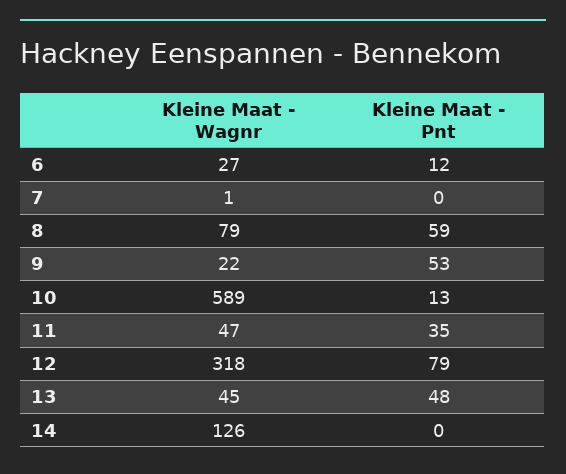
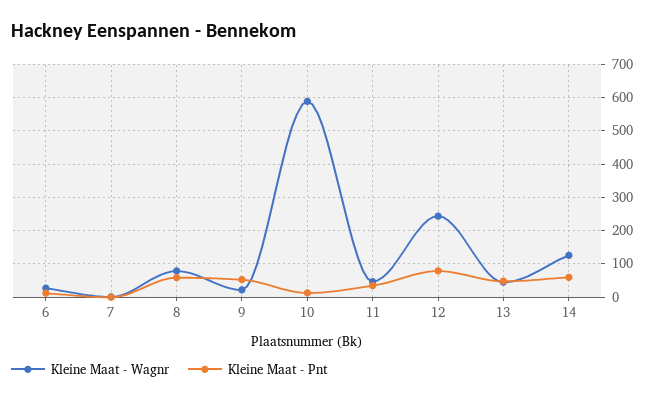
Kleine Maat - Wagnr, 12: 318 -> 240
Kleine Maat - Pnt, 14: 0 -> 60

